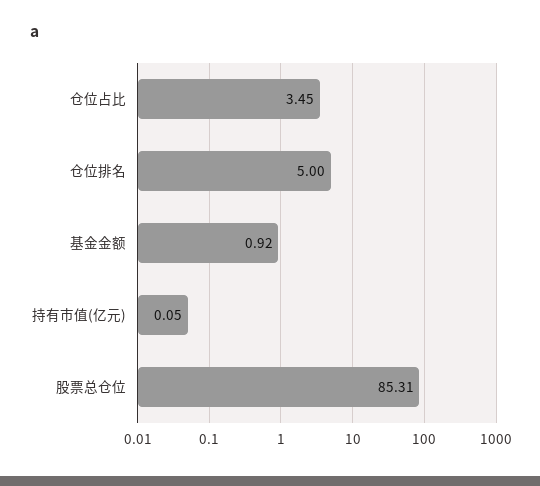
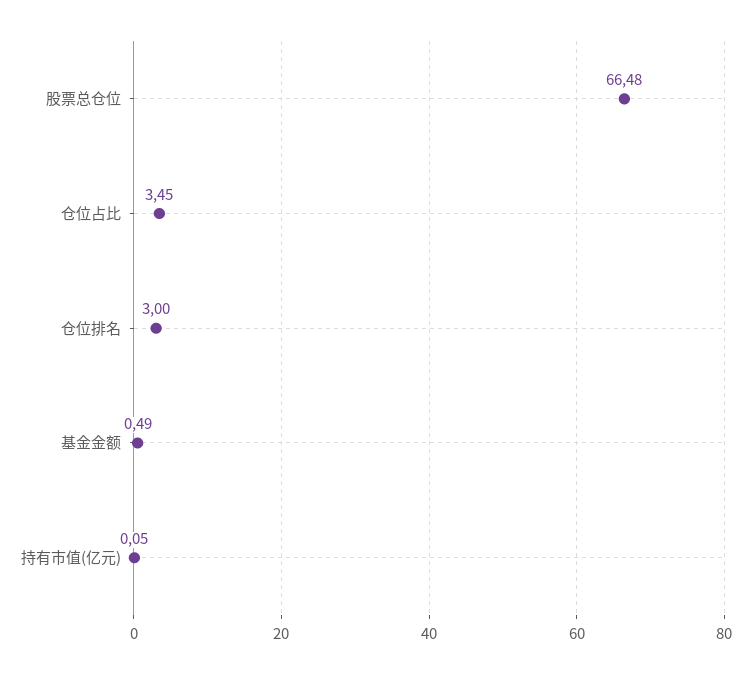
仓位排名: 5 -> 3
基金金额: 0.92 -> 0.49
股票总仓位: 85.31 -> 66.48

